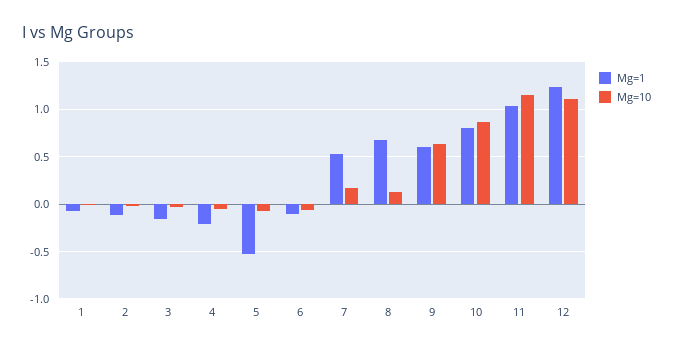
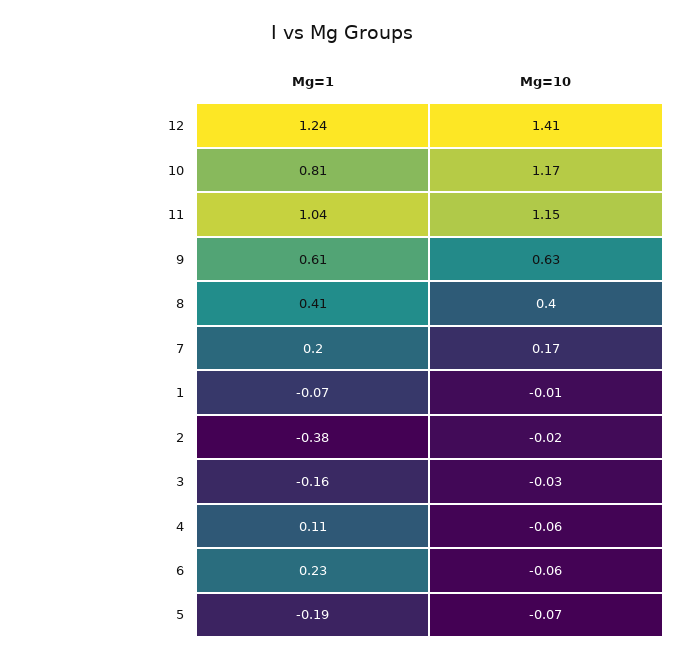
Mg=1, 2: -0.1 -> -0.38
Mg=1, 4: -0.2 -> 0.11
Mg=1, 5: -0.5 -> -0.19
Mg=1, 6: -0.1 -> 0.23
Mg=1, 7: 0.5 -> 0.2
Mg=1, 8: 0.7 -> 0.41
Mg=10, 8: 0.1 -> 0.4
Mg=10, 10: 0.9 -> 1.17
Mg=10, 12: 1.1 -> 1.41

